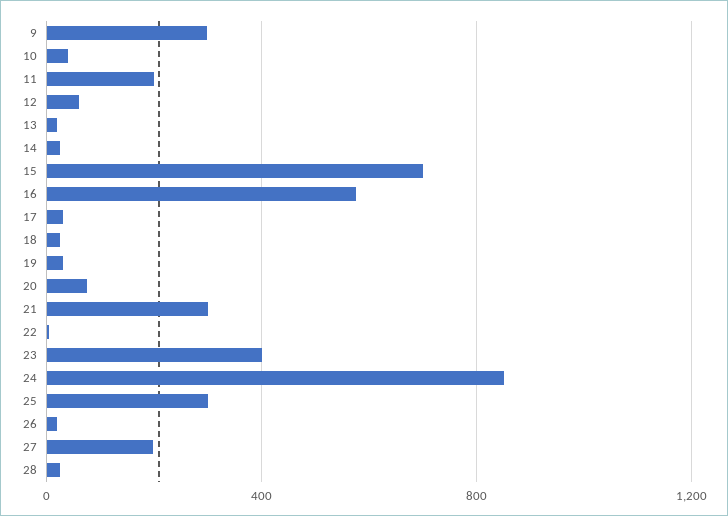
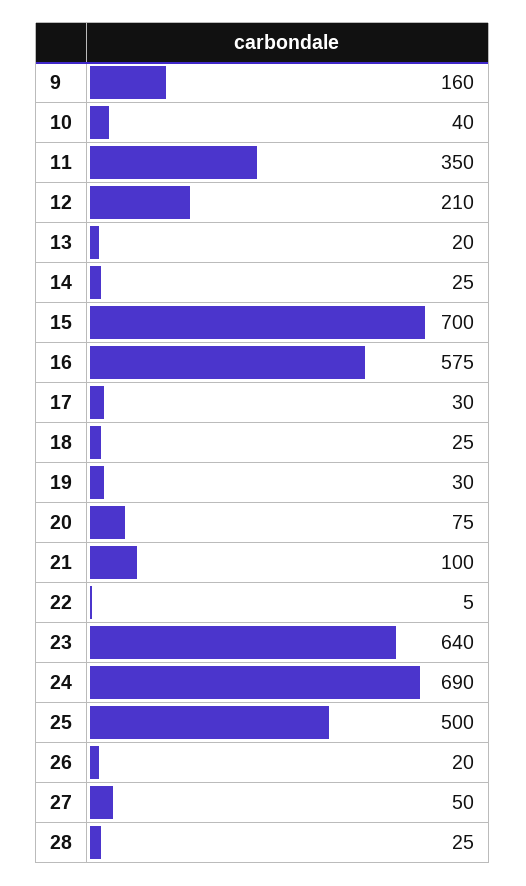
9: 300 -> 160
11: 200 -> 350
12: 50 -> 210
21: 300 -> 100
23: 400 -> 640
24: 850 -> 690
25: 300 -> 500
27: 200 -> 50

